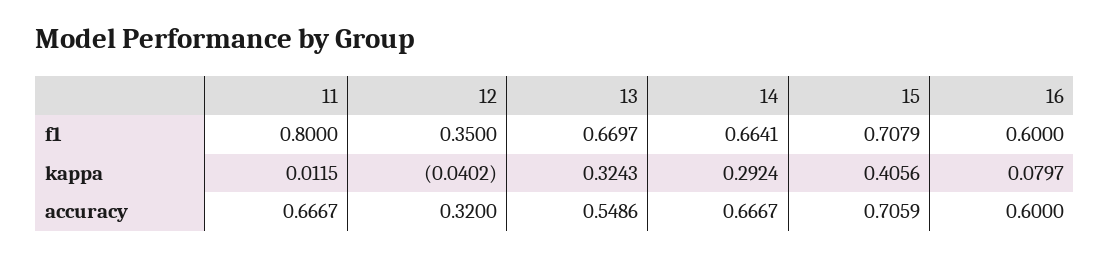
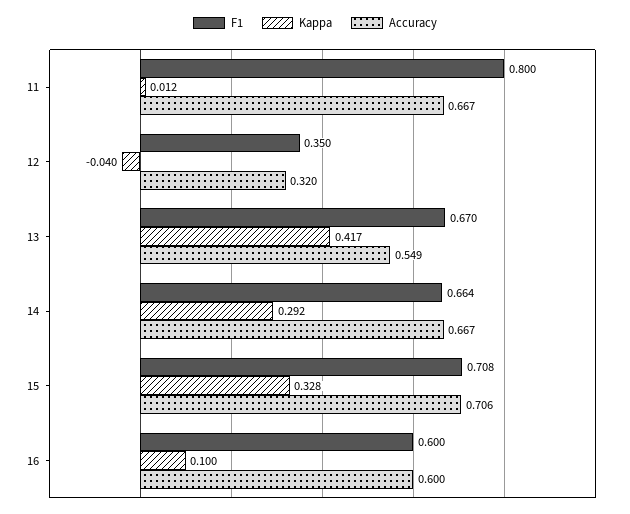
kappa, 13: 0.3243 -> 0.417
kappa, 15: 0.4056 -> 0.328
kappa, 16: 0.0797 -> 0.1

